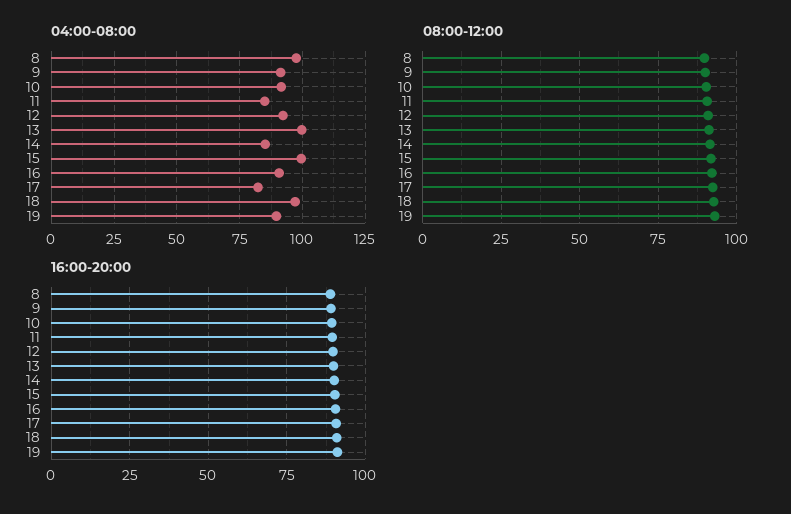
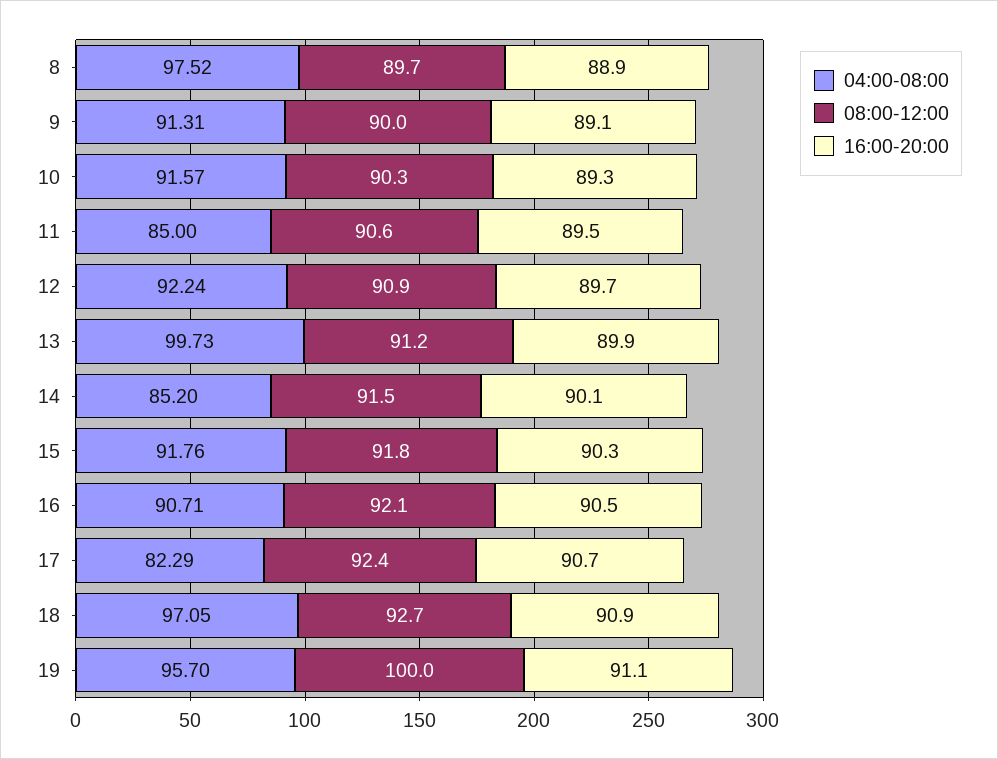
04:00-08:00, 15: 100 -> 91.76
04:00-08:00, 19: 90 -> 95.7
08:00-12:00, 19: 92.5 -> 100

